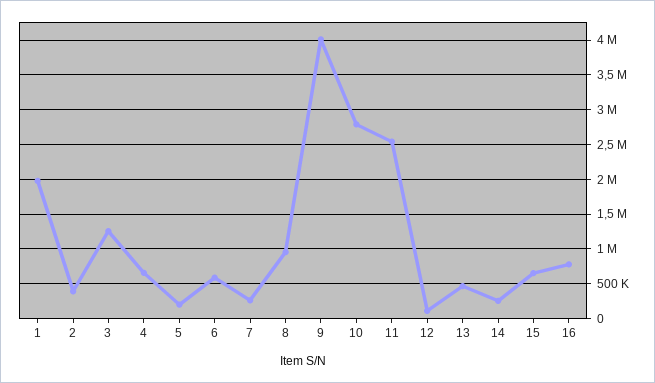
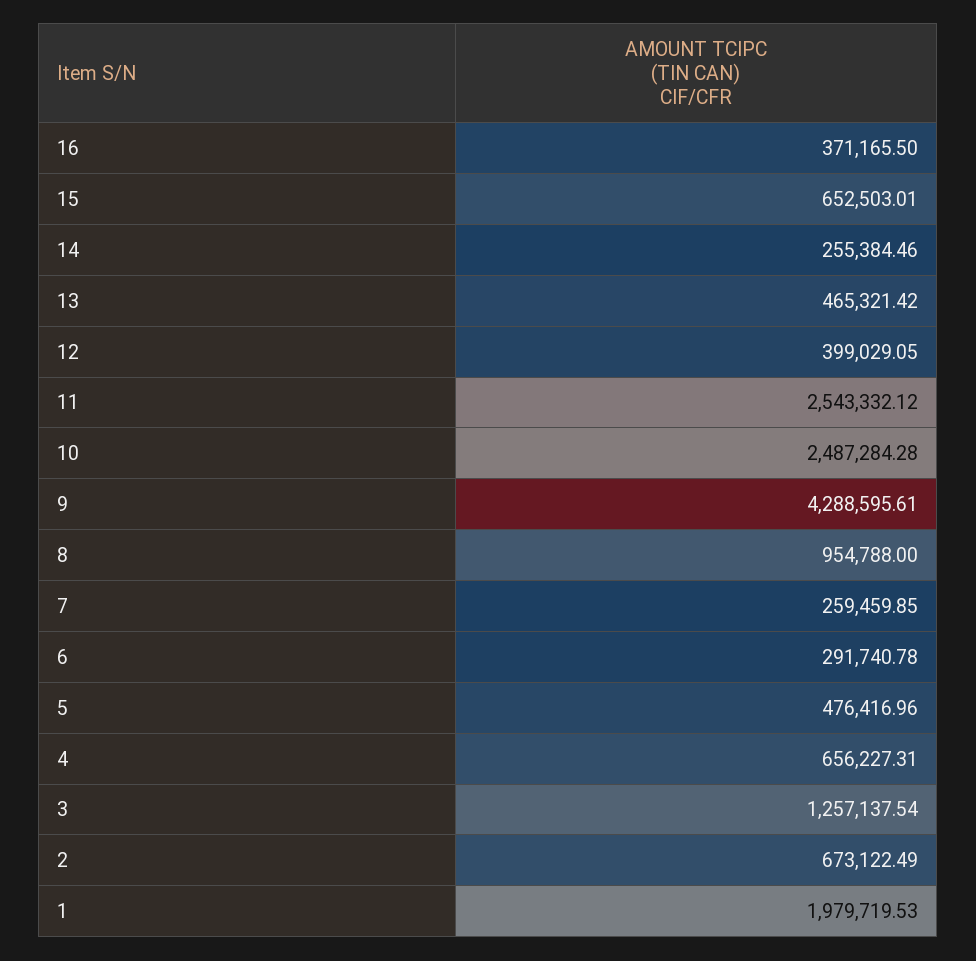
2: 400000 -> 673122.49
5: 200000 -> 476416.96
6: 600000 -> 291740.78
9: 4000000 -> 4288595.61
10: 2800000 -> 2487284.28
12: 100000 -> 399029.05
16: 800000 -> 371165.5

